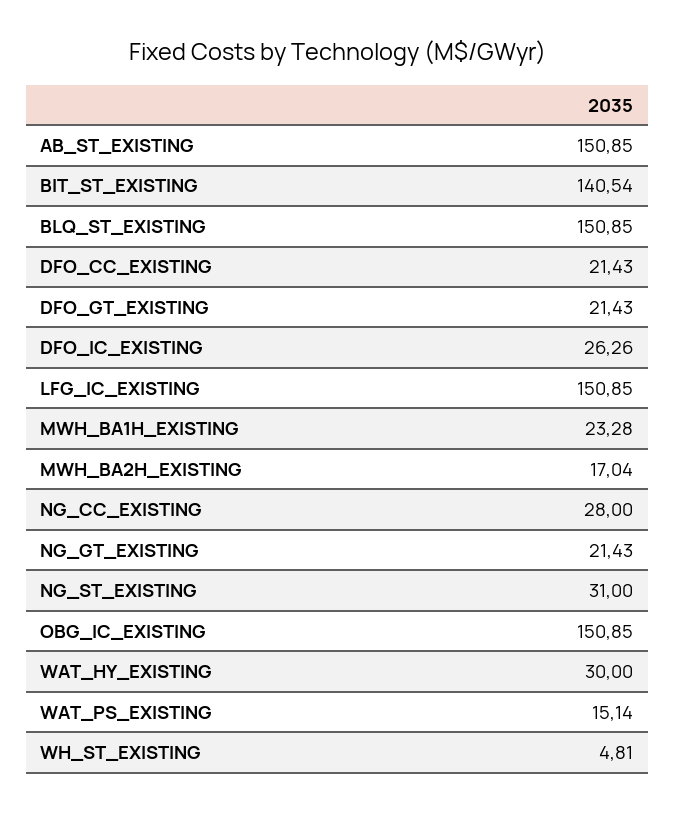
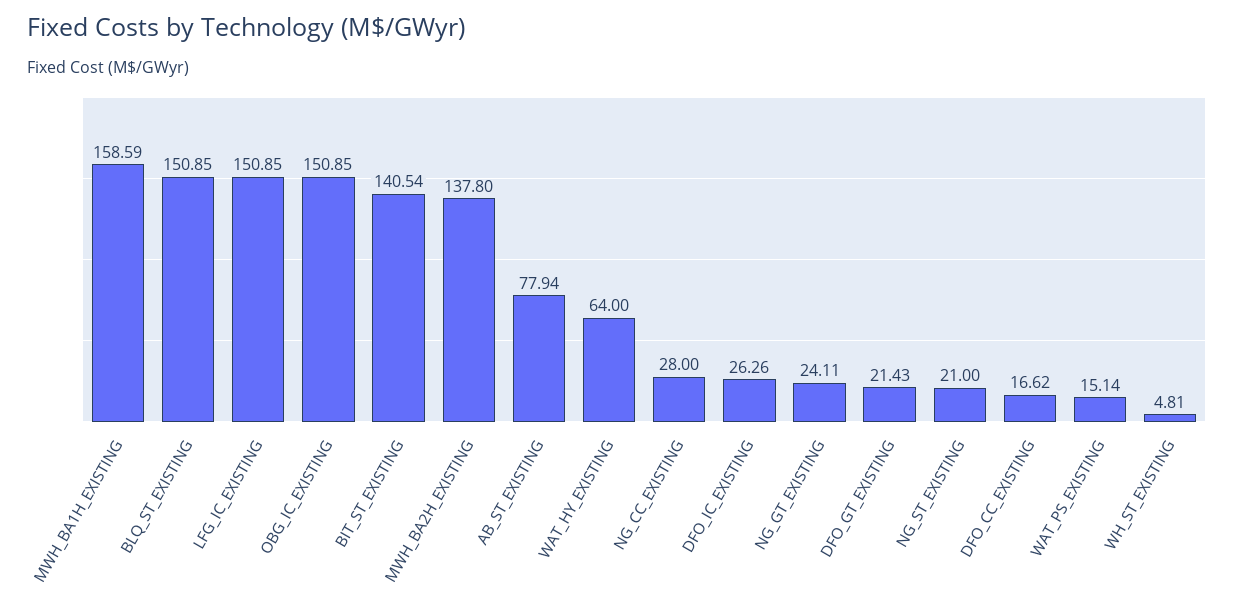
AB_ST_EXISTING: 150.85 -> 77.94
DFO_CC_EXISTING: 21.43 -> 16.62
MWH_BA1H_EXISTING: 23.28 -> 158.59
MWH_BA2H_EXISTING: 17.04 -> 137.8
NG_GT_EXISTING: 21.43 -> 24.11
NG_ST_EXISTING: 31 -> 21
WAT_HY_EXISTING: 30 -> 64

